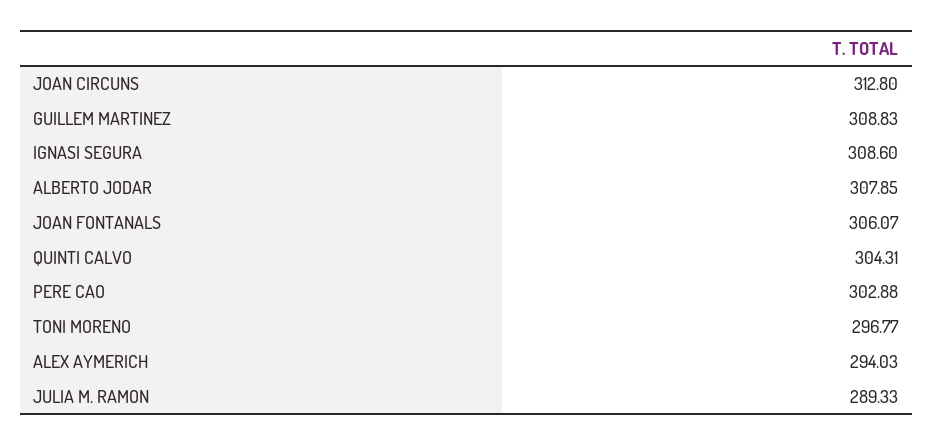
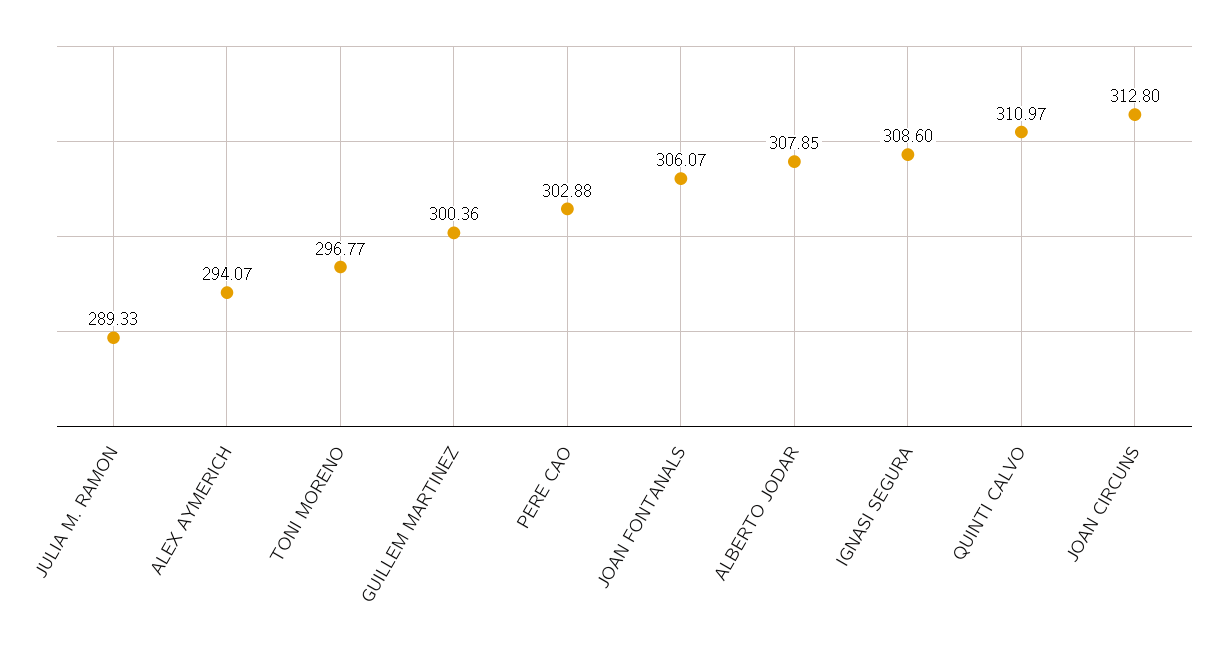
GUILLEM MARTINEZ: 308.83 -> 300.36
QUINTI CALVO: 304.31 -> 310.97
ALEX AYMERICH: 294.03 -> 294.07

